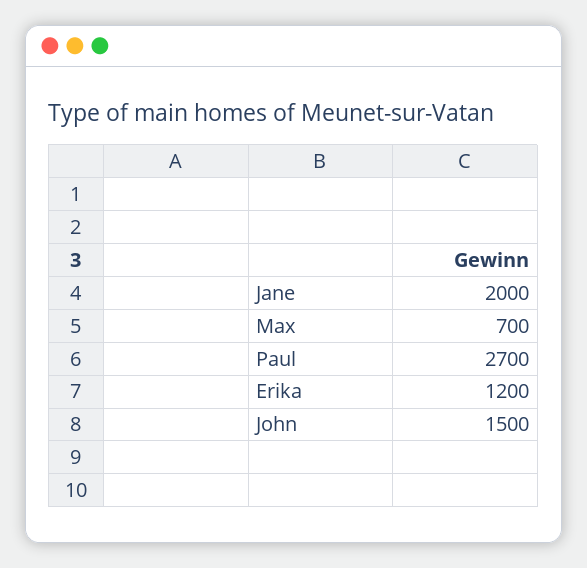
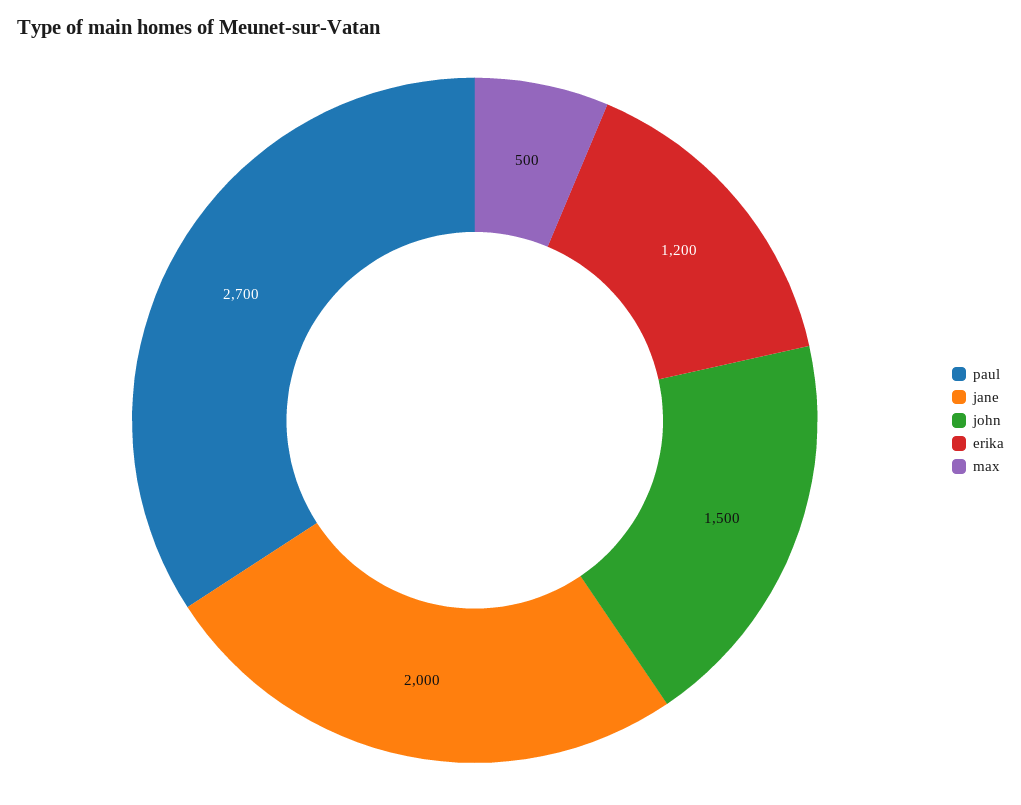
Max: 700 -> 500

